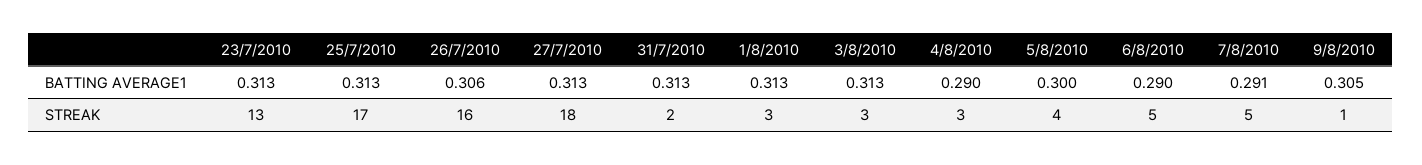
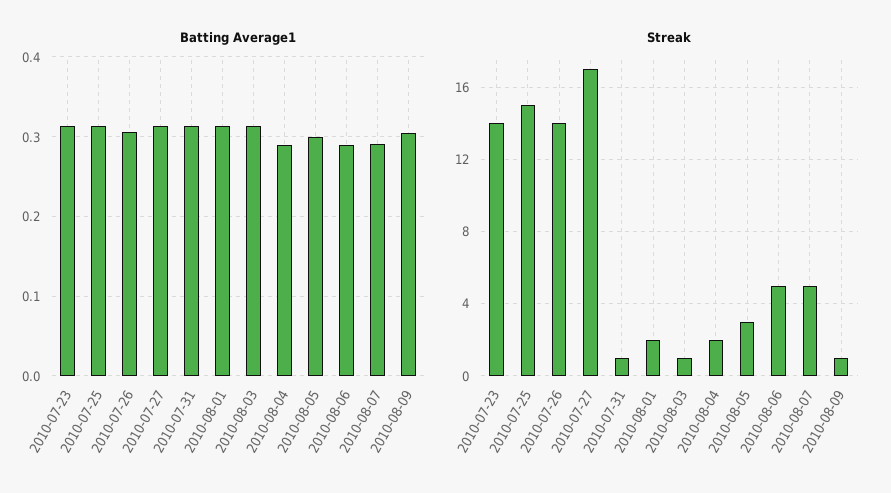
STREAK, 23/7/2010: 13 -> 14
STREAK, 25/7/2010: 17 -> 15
STREAK, 26/7/2010: 16 -> 14
STREAK, 27/7/2010: 18 -> 17
STREAK, 31/7/2010: 2 -> 1
STREAK, 1/8/2010: 3 -> 2
STREAK, 3/8/2010: 3 -> 1
STREAK, 4/8/2010: 3 -> 2
STREAK, 5/8/2010: 4 -> 3

